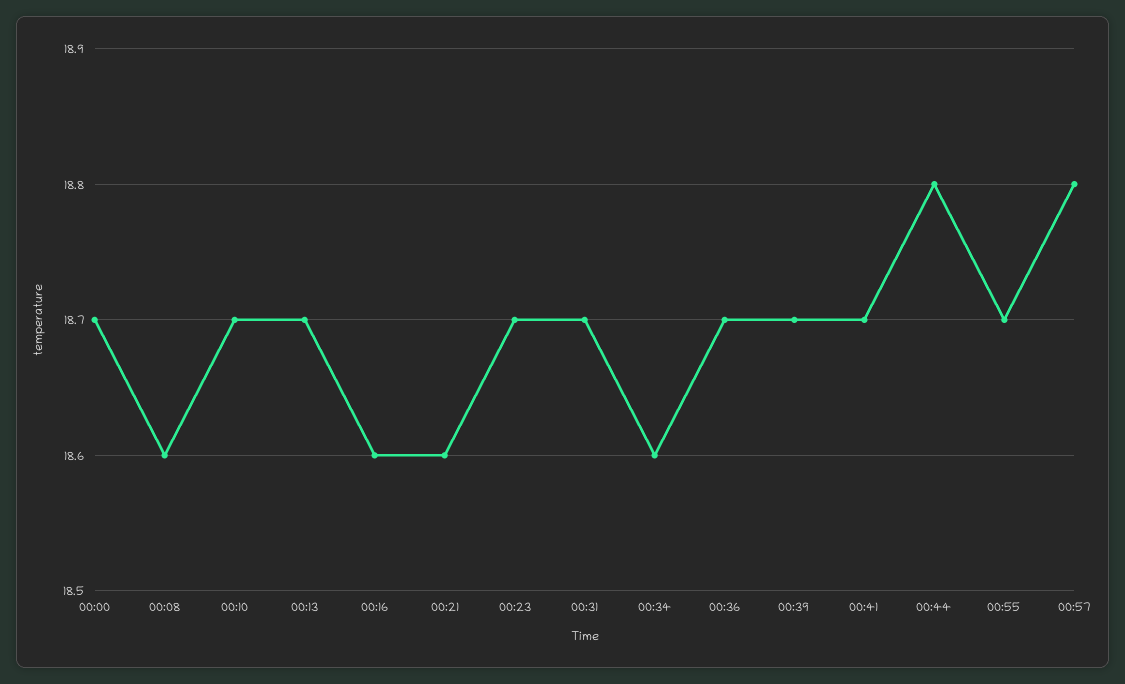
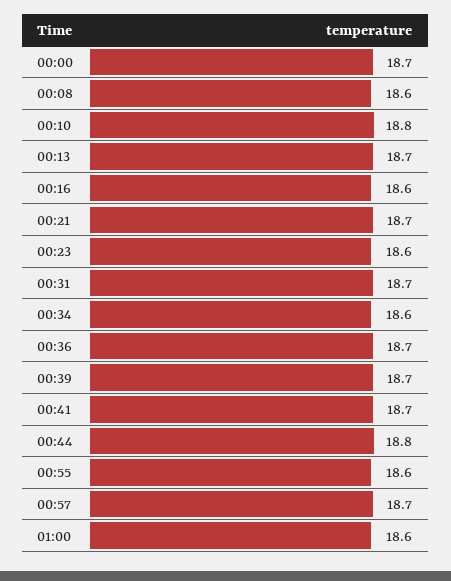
00:10: 18.7 -> 18.8
00:21: 18.6 -> 18.7
00:23: 18.7 -> 18.6
00:55: 18.7 -> 18.6
00:57: 18.8 -> 18.7
01:00: none -> 18.6

